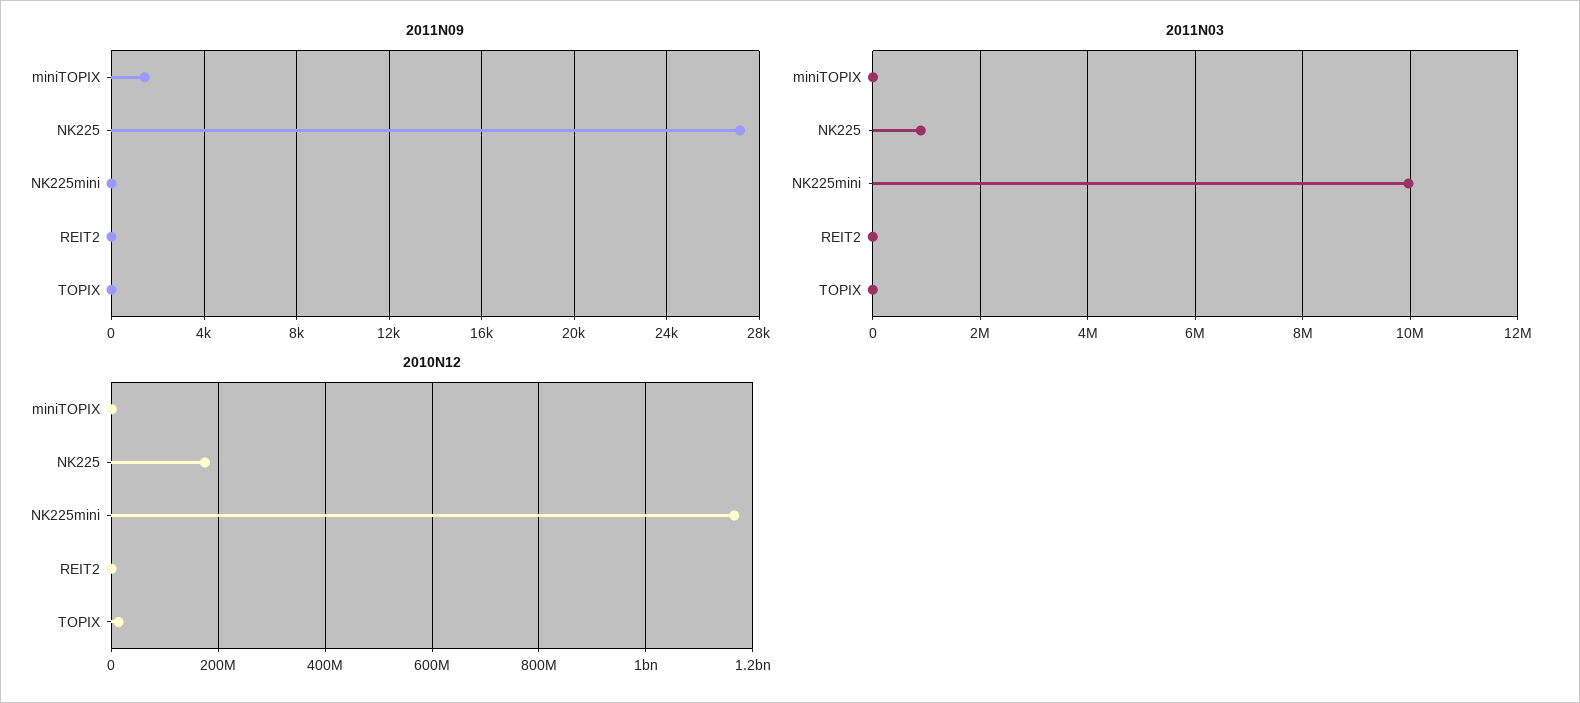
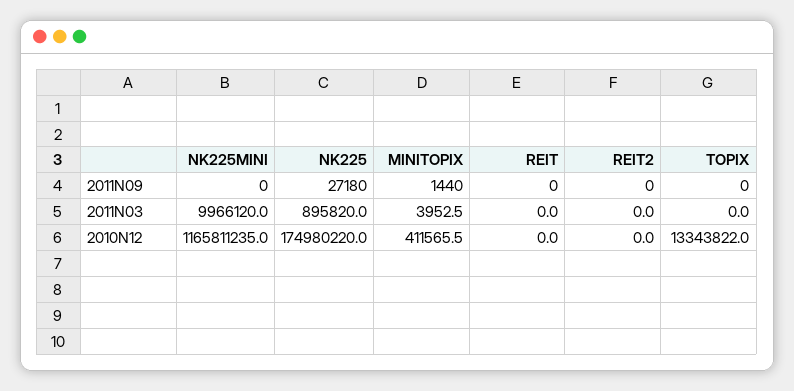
2011N09, REIT: none -> 0
2011N03, REIT: none -> 0
2010N12, REIT: none -> 0

